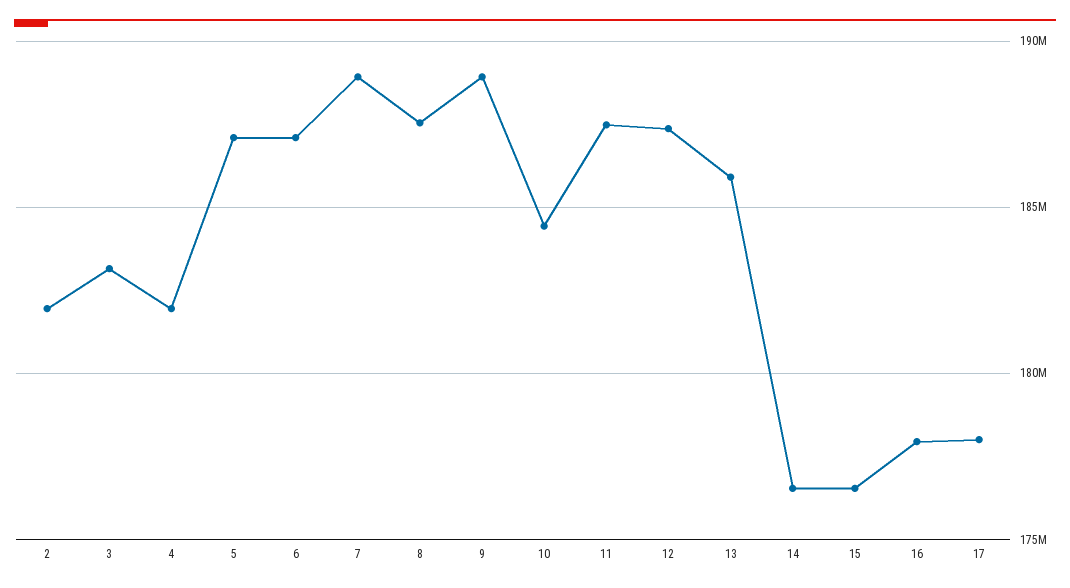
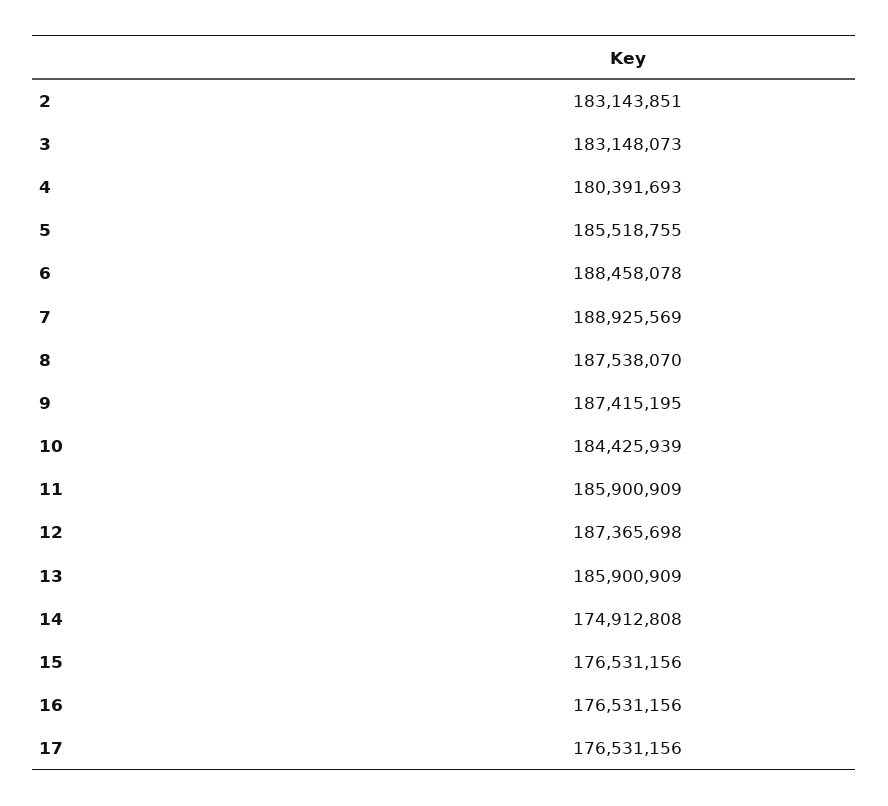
2: 182000000 -> 183143851
4: 182000000 -> 180391693
5: 187000000 -> 185518755
6: 187000000 -> 188458078
9: 189000000 -> 187415195
11: 187500000 -> 185900909
14: 176500000 -> 174912808
16: 178000000 -> 176531156
17: 178000000 -> 176531156

